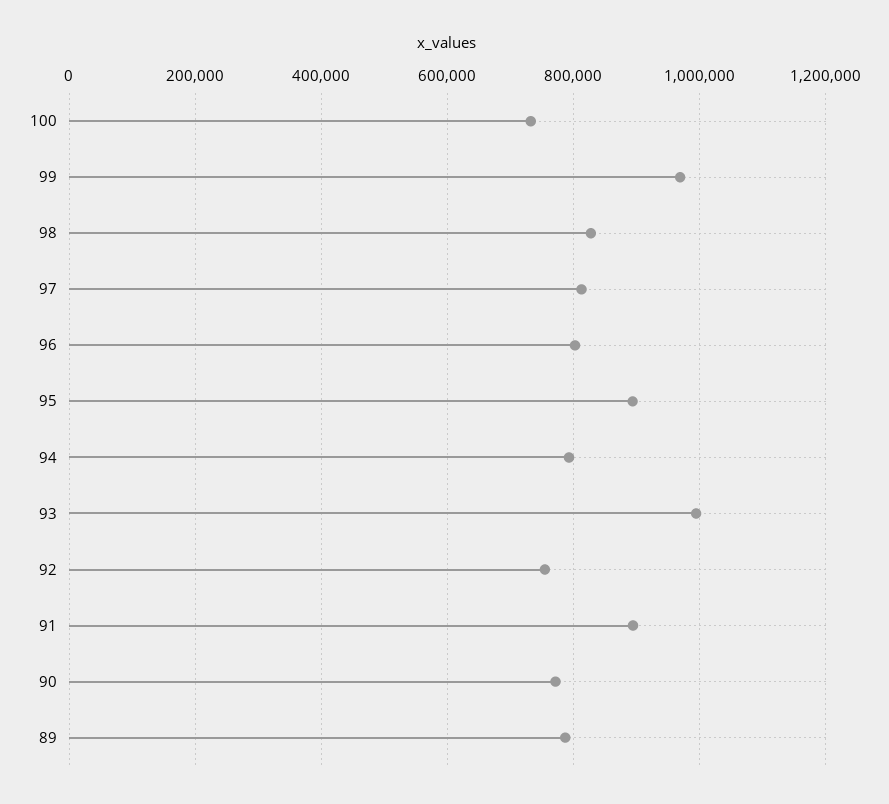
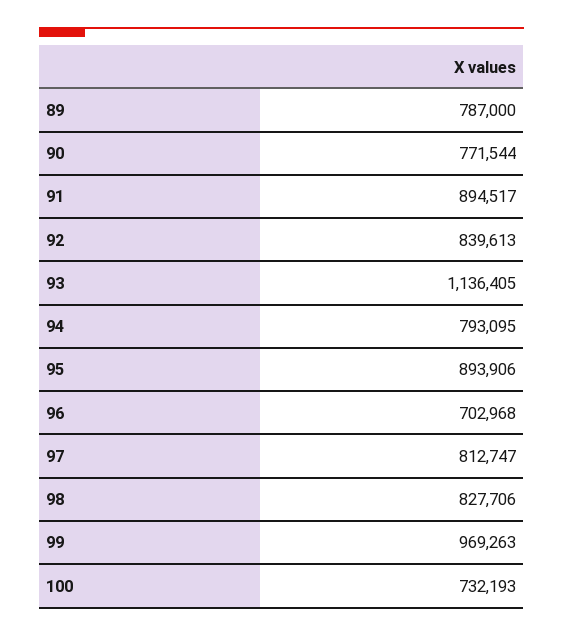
96: 800000 -> 702968
93: 1000000 -> 1136405
92: 760000 -> 839613

